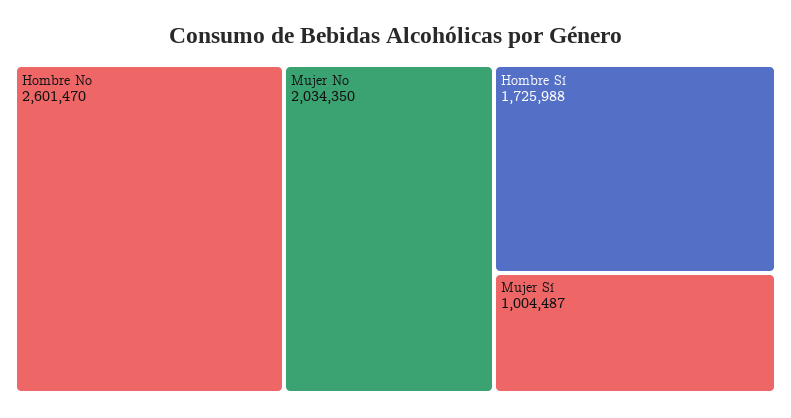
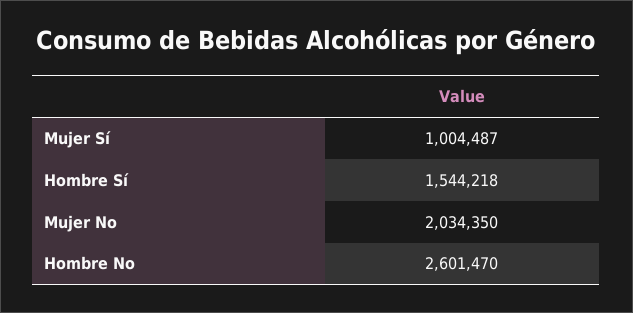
Hombre Sí: 1725988 -> 1544218

